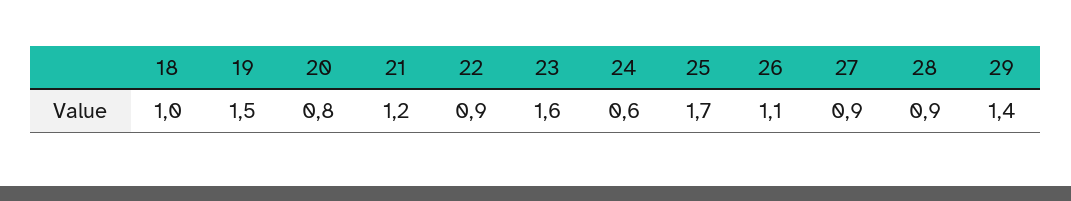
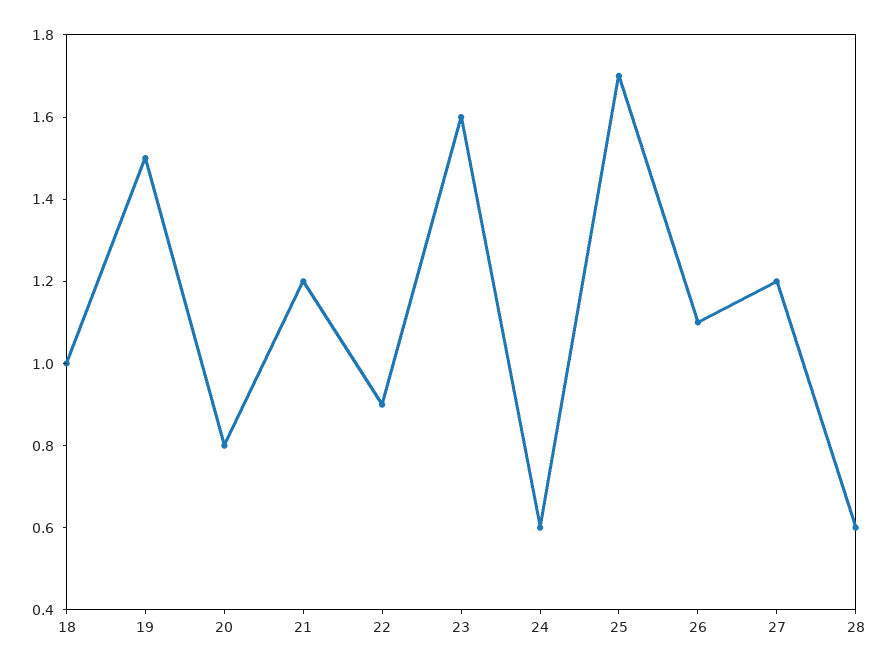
27: 0.9 -> 1.2
28: 0.9 -> 0.6
29: 1.4 -> none

